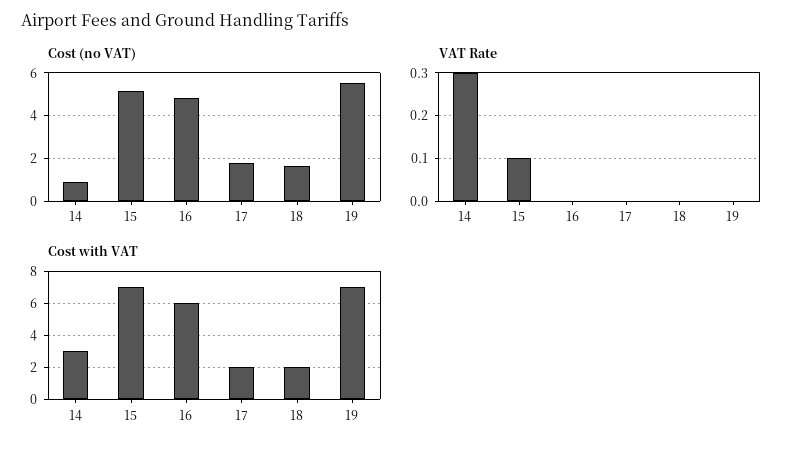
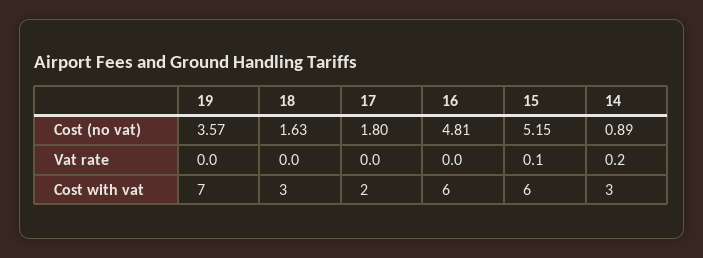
Cost (no VAT), 19: 5.5 -> 3.57
VAT Rate, 14: 0.3 -> 0.2
Cost with VAT, 15: 7 -> 6
Cost with VAT, 18: 2 -> 3

